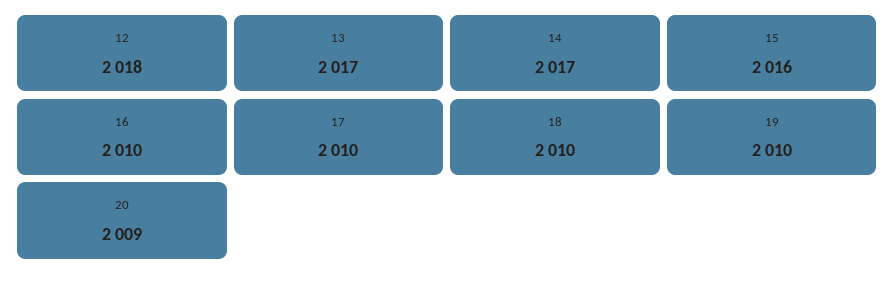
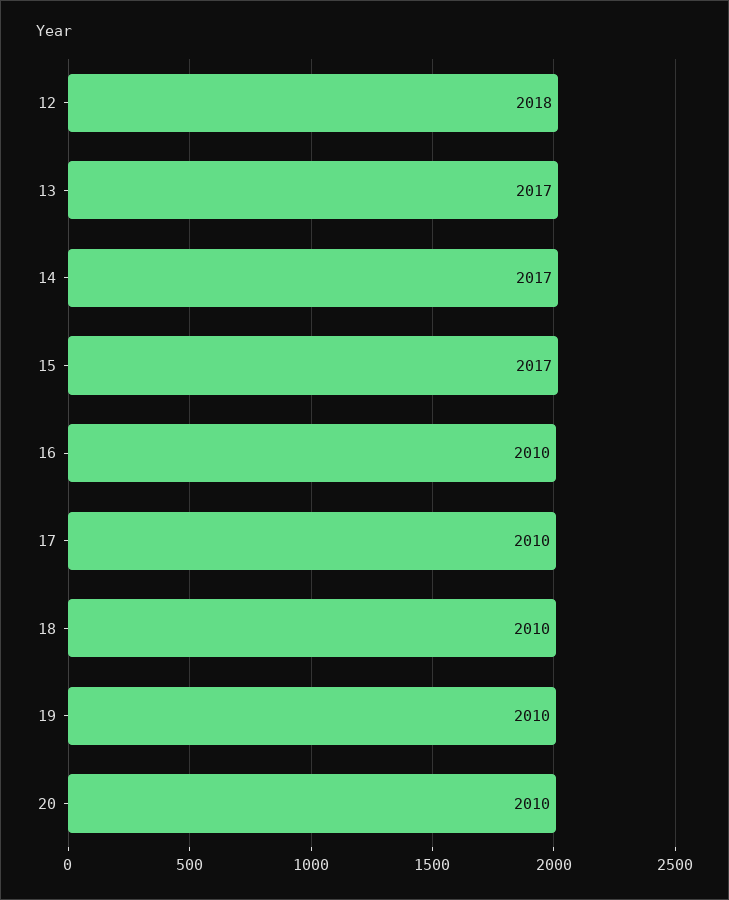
15: 2016 -> 2017
20: 2009 -> 2010

